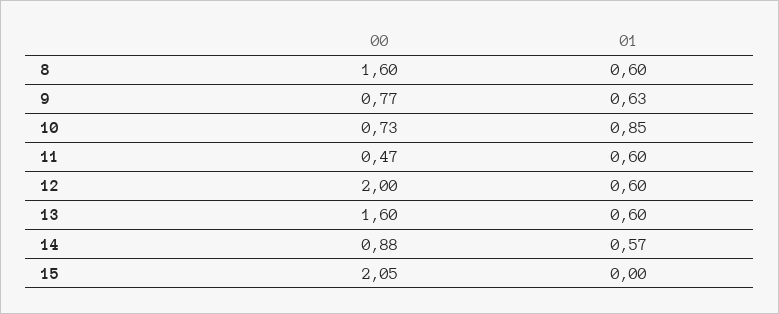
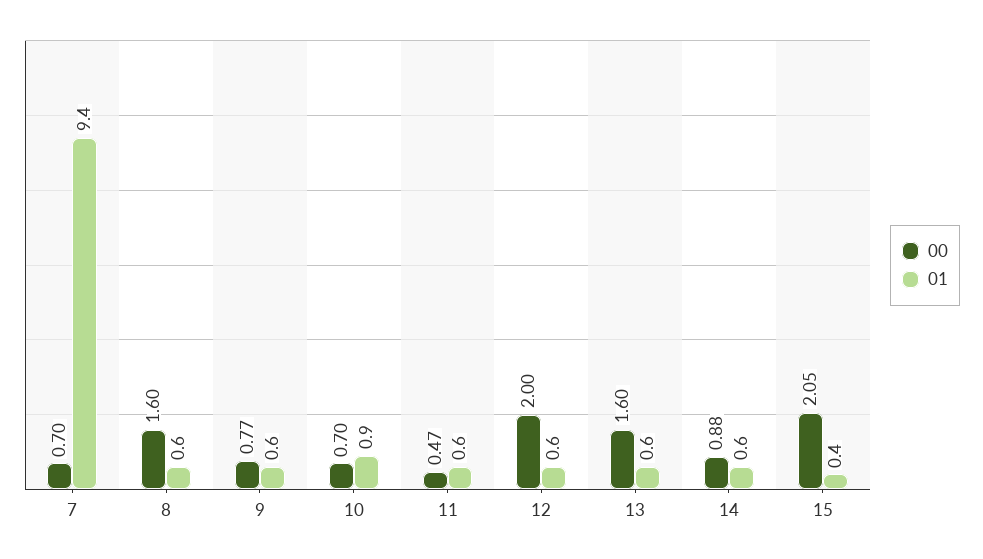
00, 10: 0.73 -> 0.7
01, 15: 0 -> 0.4
00, 7: none -> 0.7
01, 7: none -> 9.4

